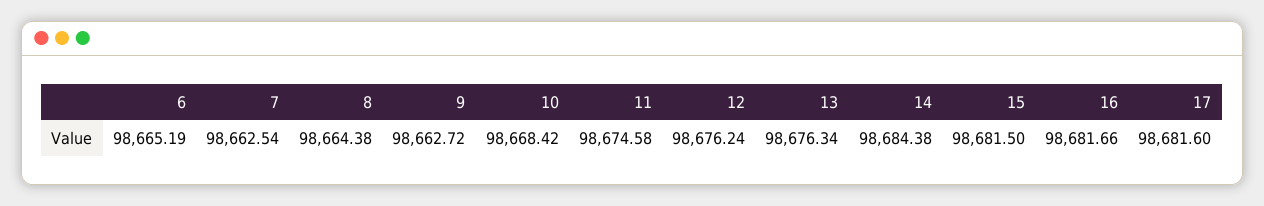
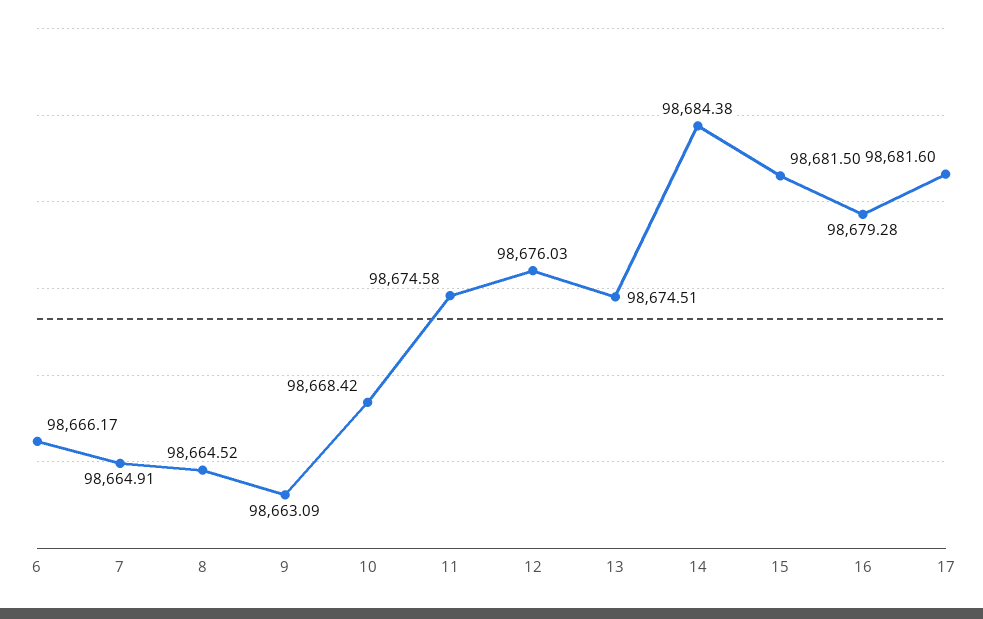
6: 98665.19 -> 98666.17
7: 98662.54 -> 98664.91
8: 98664.38 -> 98664.52
9: 98662.72 -> 98663.09
12: 98676.24 -> 98676.03
13: 98676.34 -> 98674.51
16: 98681.66 -> 98679.28

